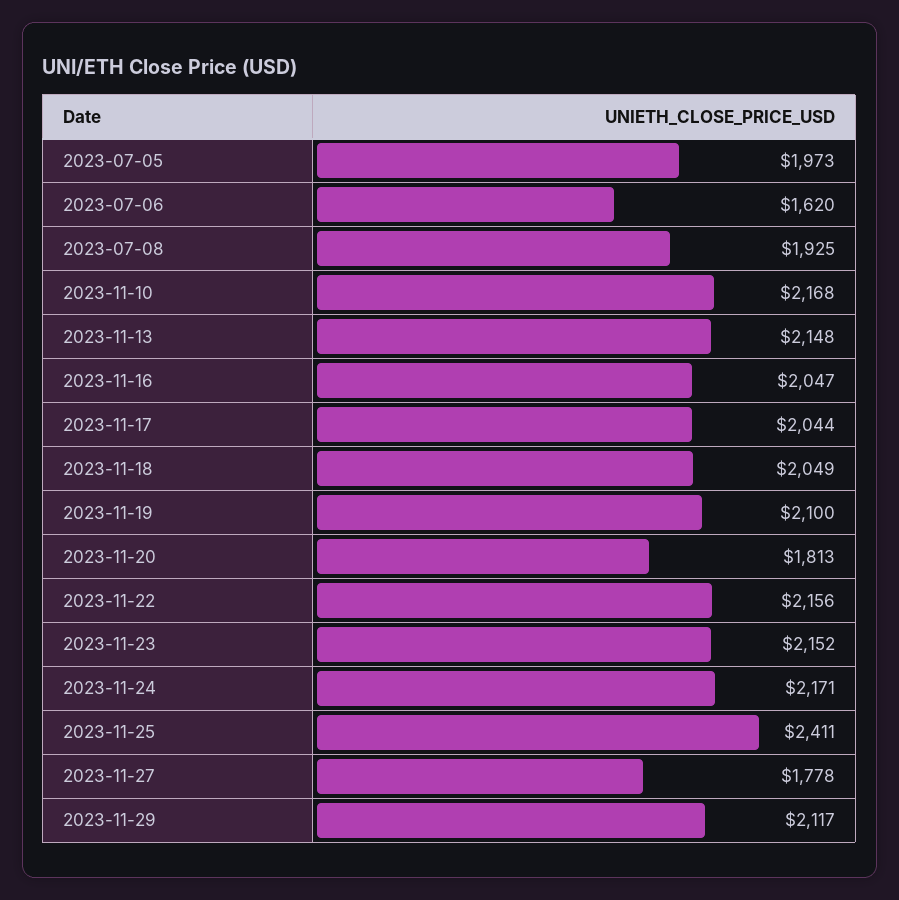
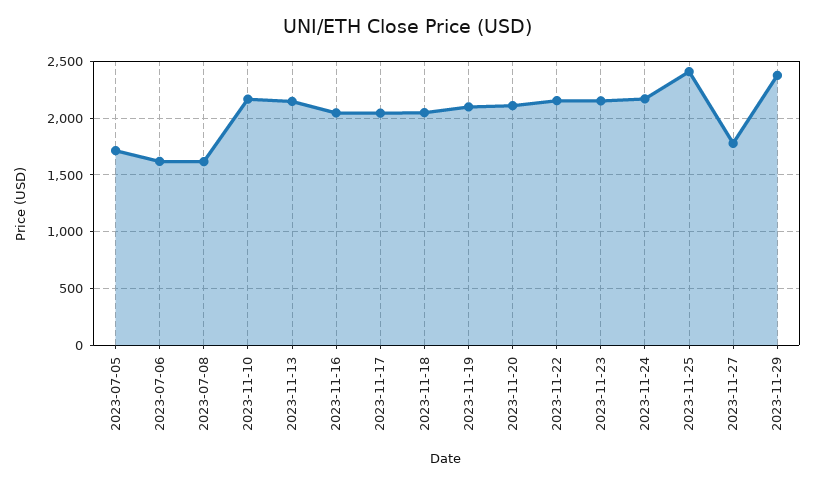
2023-07-05: 1973 -> 1700
2023-07-08: 1925 -> 1600
2023-11-20: 1813 -> 2100
2023-11-29: 2117 -> 2400

